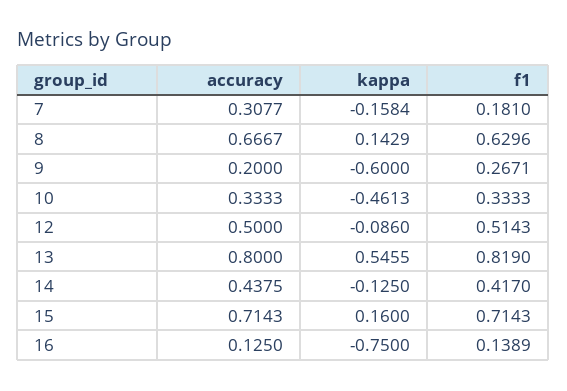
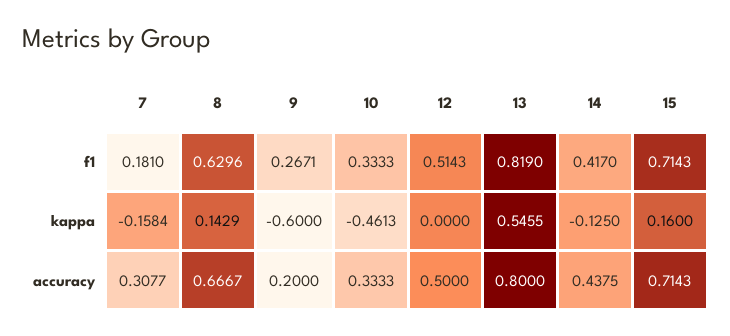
kappa, 12: -0.086 -> 0
accuracy, 16: 0.125 -> none
kappa, 16: -0.75 -> none
f1, 16: 0.1389 -> none

